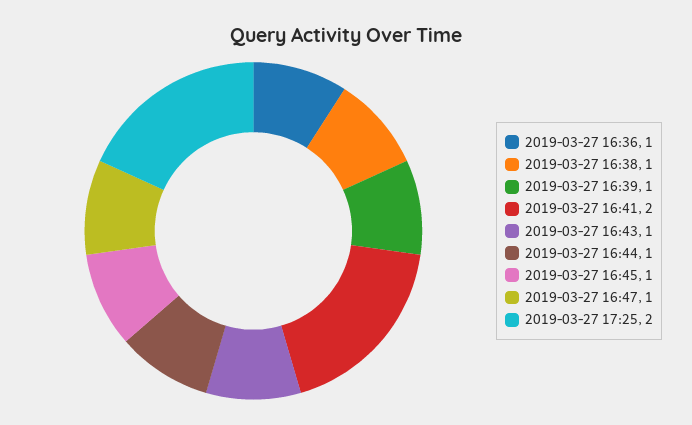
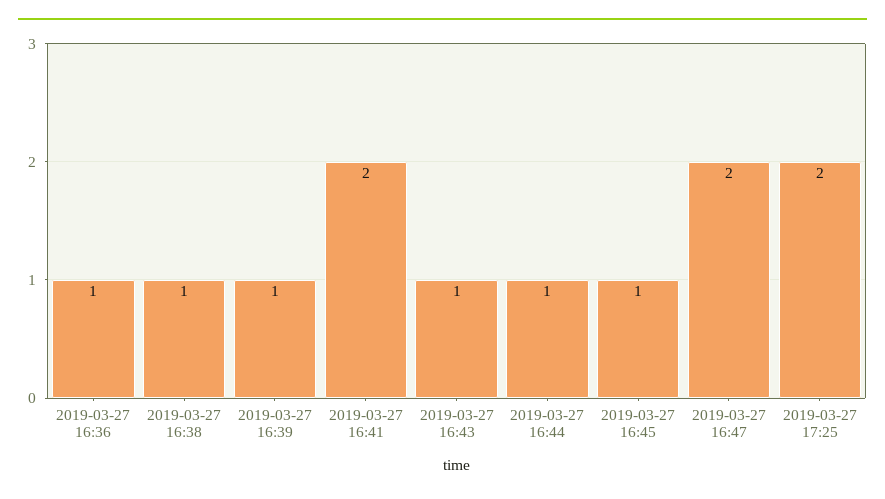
2019-03-27 16:47: 1 -> 2

